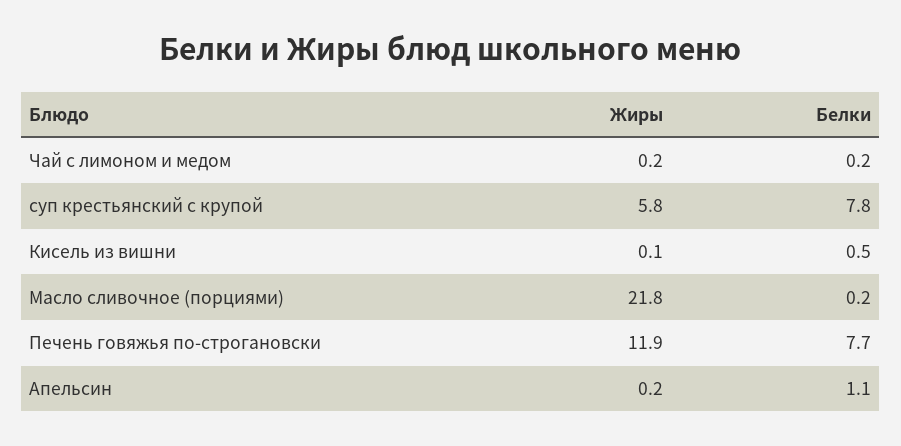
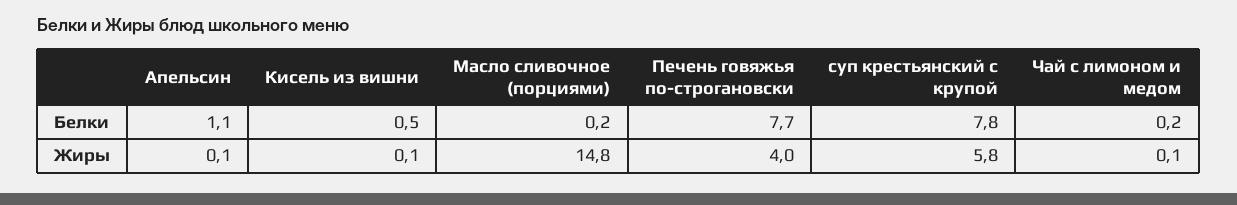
Жиры, Чай с лимоном и медом: 0.2 -> 0.1
Жиры, Масло сливочное (порциями): 21.8 -> 14.8
Жиры, Печень говяжья по-строгановски: 11.9 -> 4
Жиры, Апельсин: 0.2 -> 0.1

